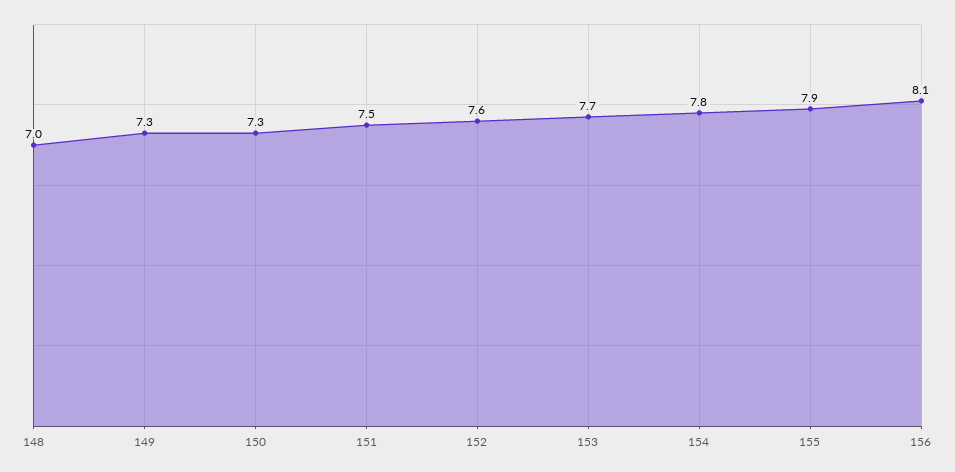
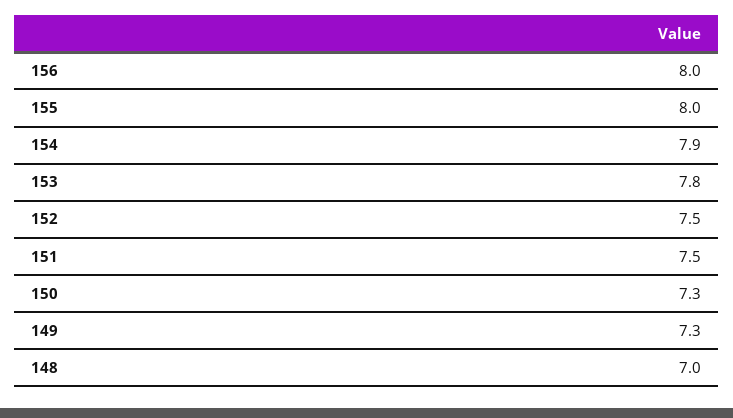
152: 7.6 -> 7.5
153: 7.7 -> 7.8
154: 7.8 -> 7.9
155: 7.9 -> 8
156: 8.1 -> 8

